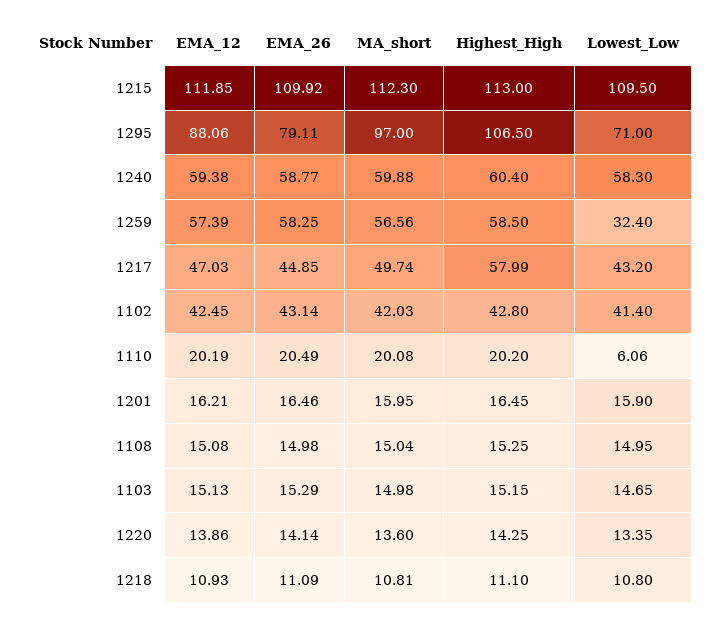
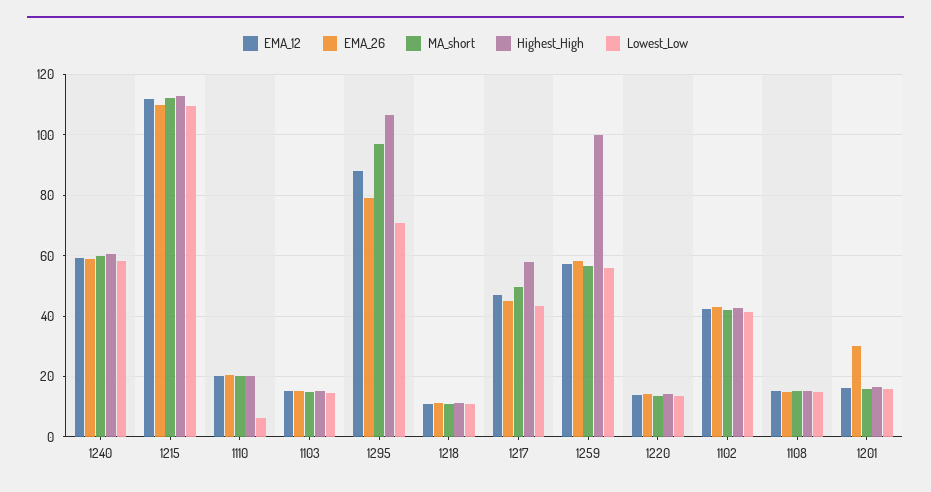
Highest_High, 1259: 58.5 -> 100
Lowest_Low, 1259: 32.4 -> 56
EMA_26, 1201: 16.46 -> 30

